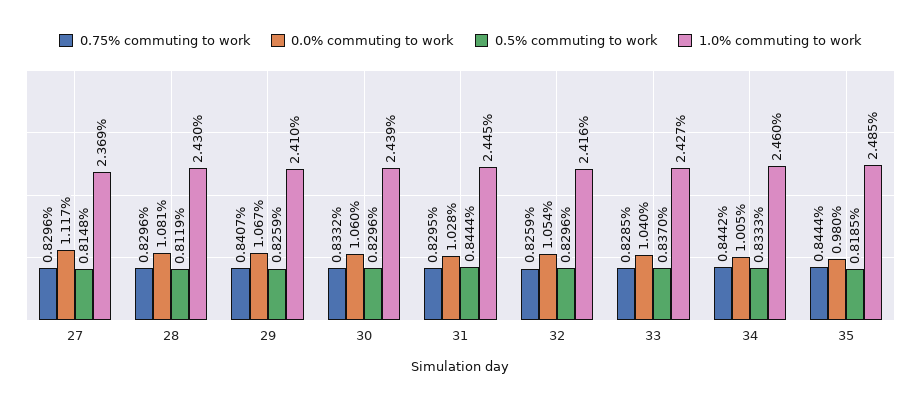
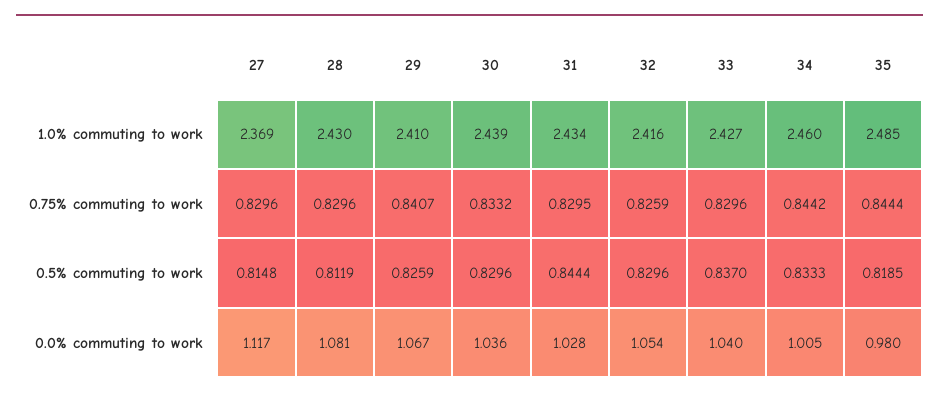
0.0% commuting to work, 30: 1.06 -> 1.036
1.0% commuting to work, 31: 2.445 -> 2.434
0.75% commuting to work, 33: 0.8285 -> 0.8296

